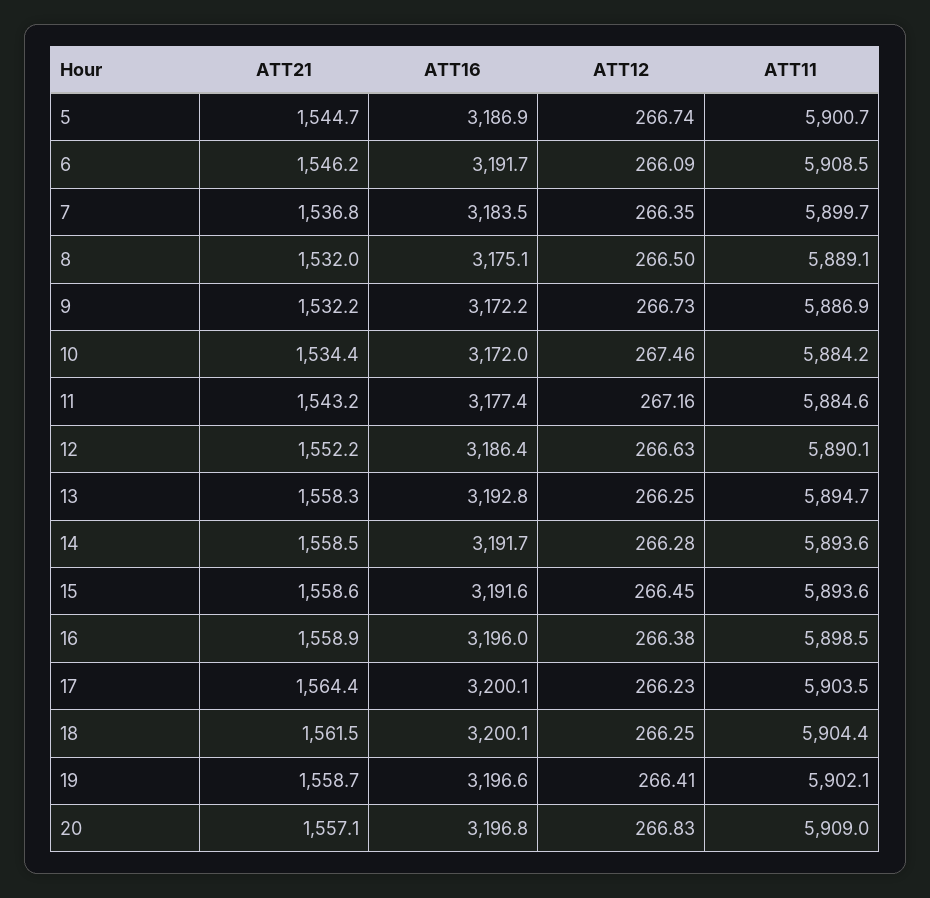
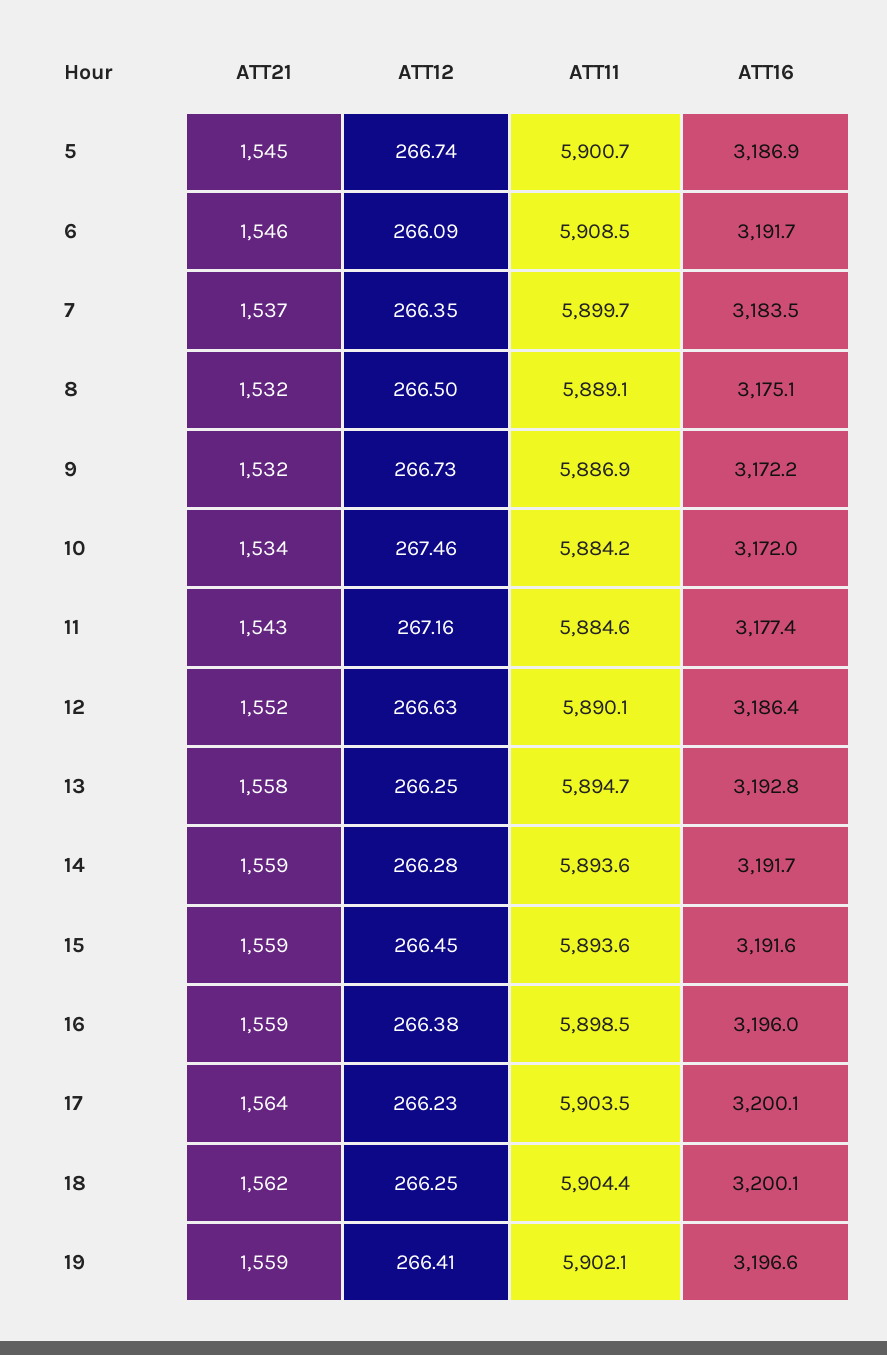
ATT21, 20: 1557.1 -> none
ATT16, 20: 3196.8 -> none
ATT12, 20: 266.83 -> none
ATT11, 20: 5909 -> none

